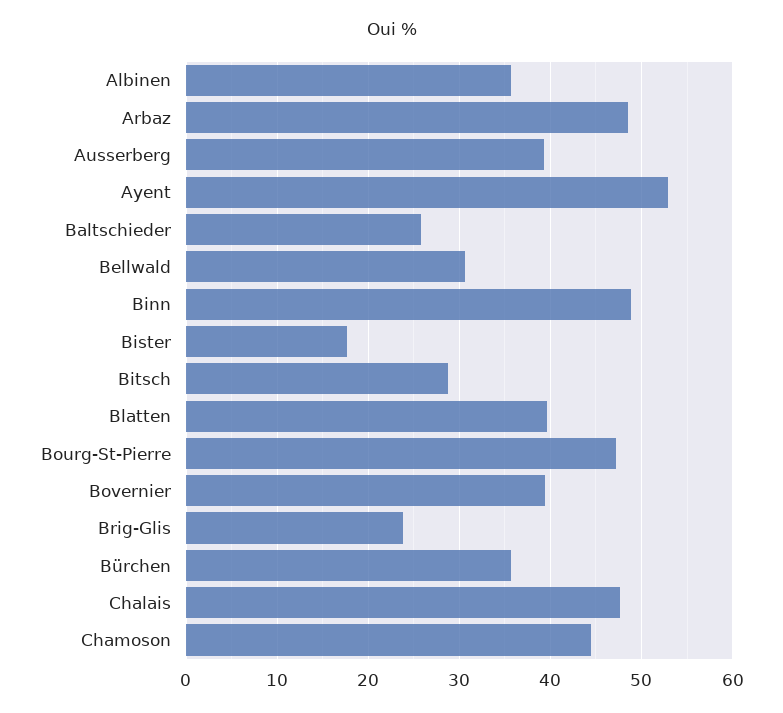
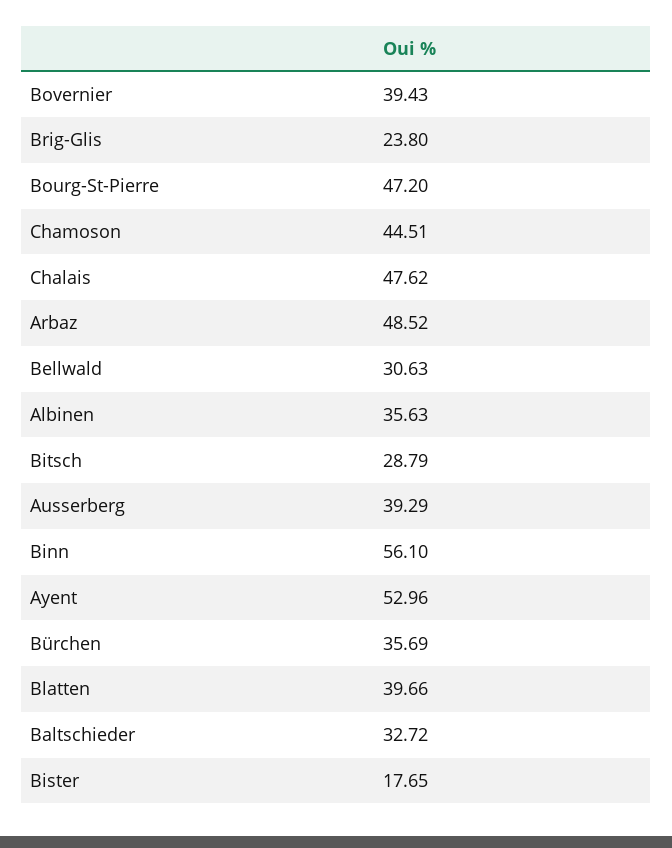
Baltschieder: 26 -> 32.72
Binn: 49 -> 56.1

